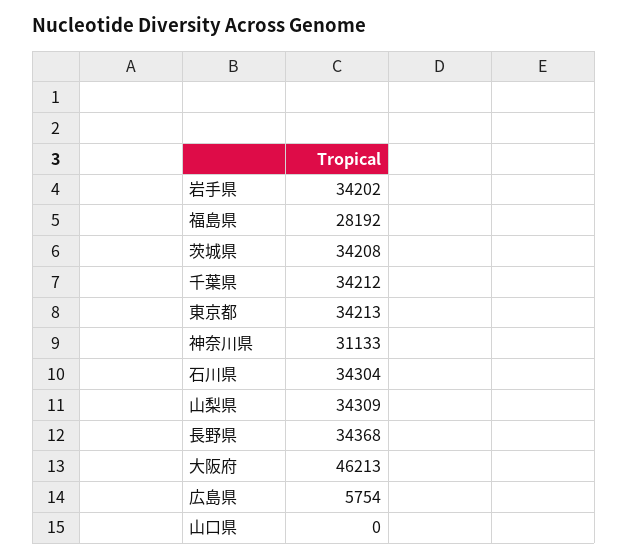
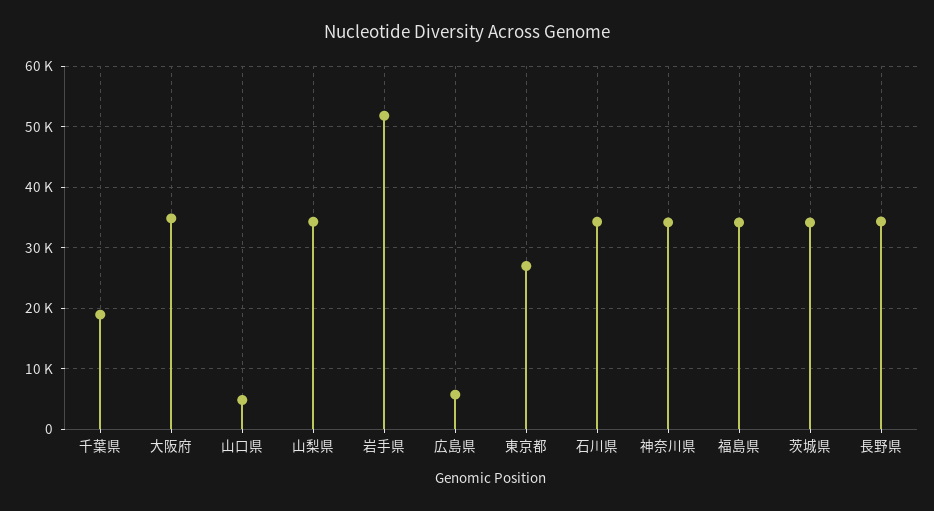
岩手県: 34202 -> 52000
福島県: 28192 -> 34000
千葉県: 34212 -> 19000
東京都: 34213 -> 27000
神奈川県: 31133 -> 34000
大阪府: 46213 -> 35000
山口県: 0 -> 5000

